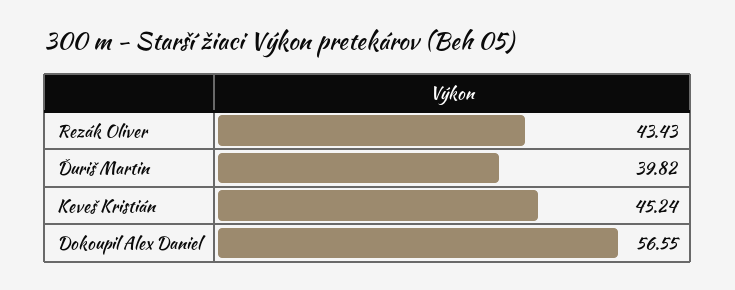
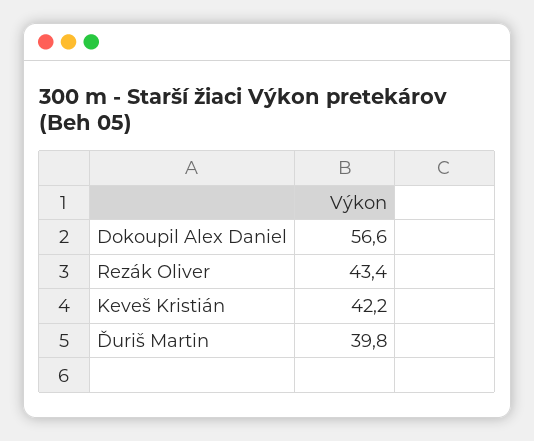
Keveš Kristián: 45.24 -> 42.2

